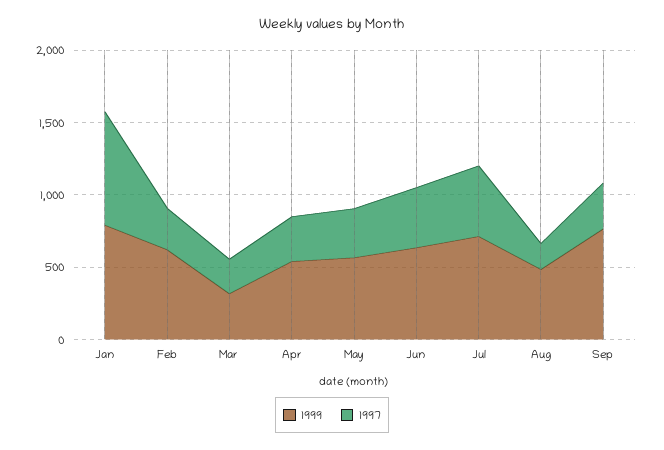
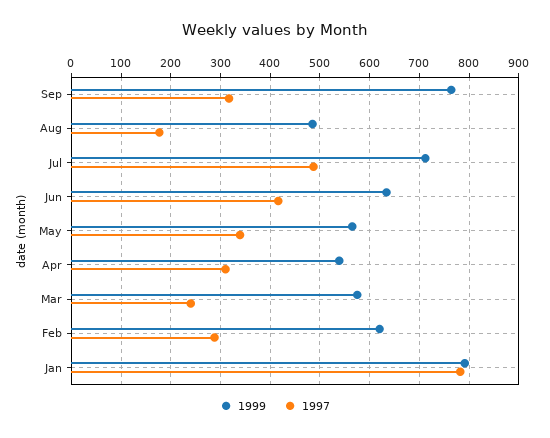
1999, Mar: 300 -> 580

